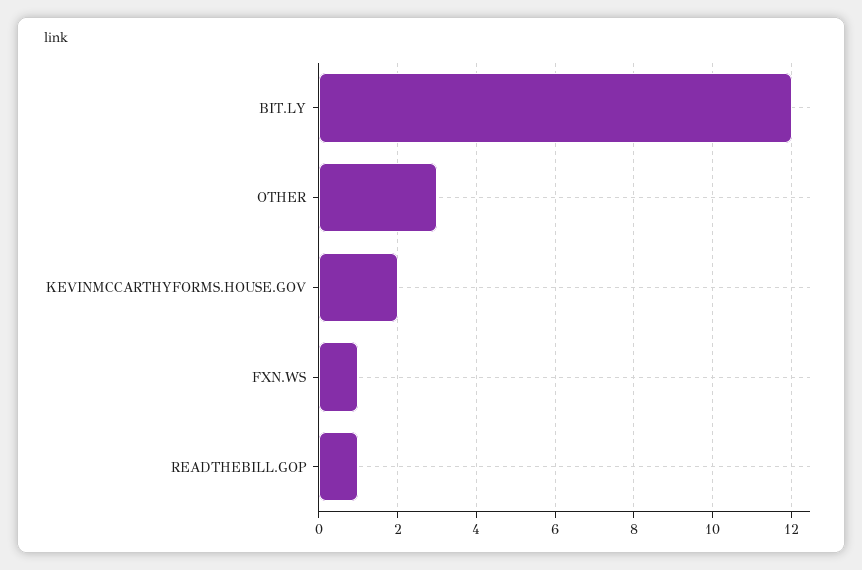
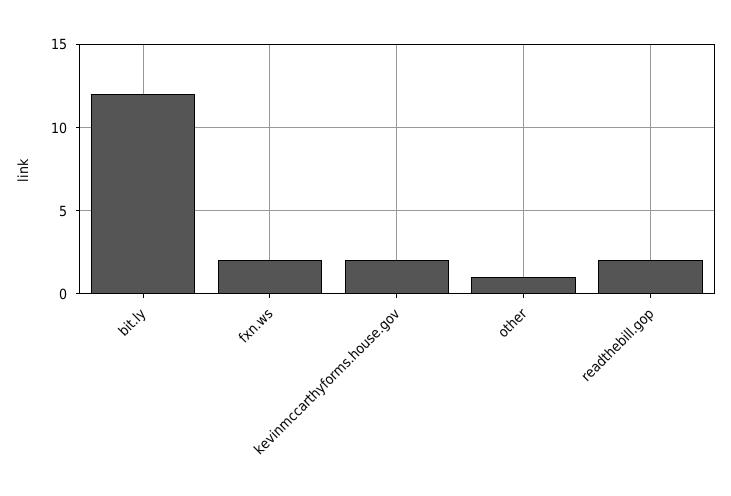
OTHER: 3 -> 1
FXN.WS: 1 -> 2
READTHEBILL.GOP: 1 -> 2

